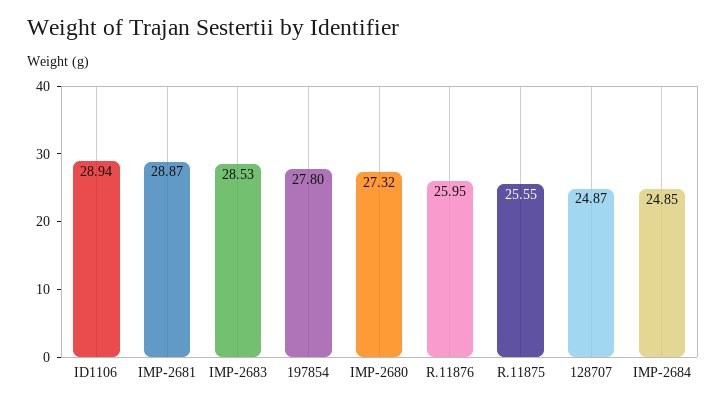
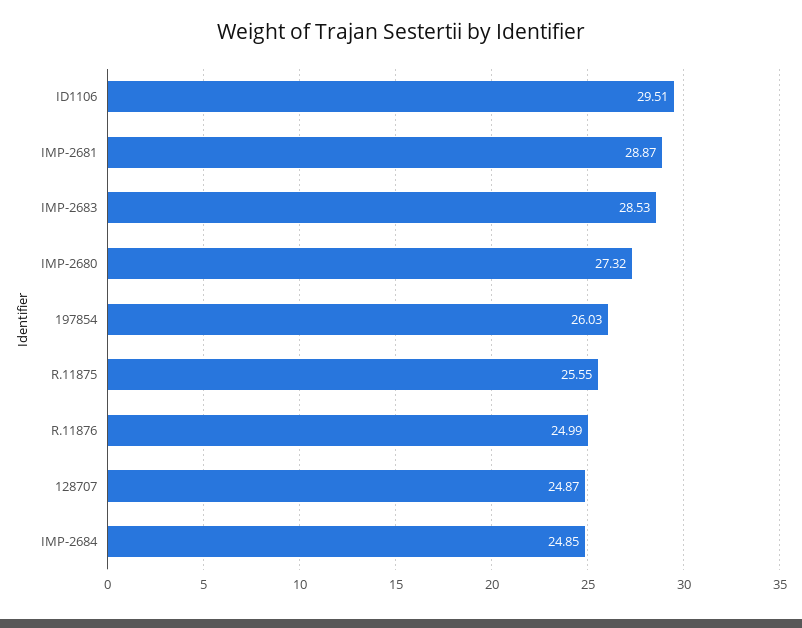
ID1106: 28.94 -> 29.51
197854: 27.8 -> 26.03
R.11876: 25.95 -> 24.99

